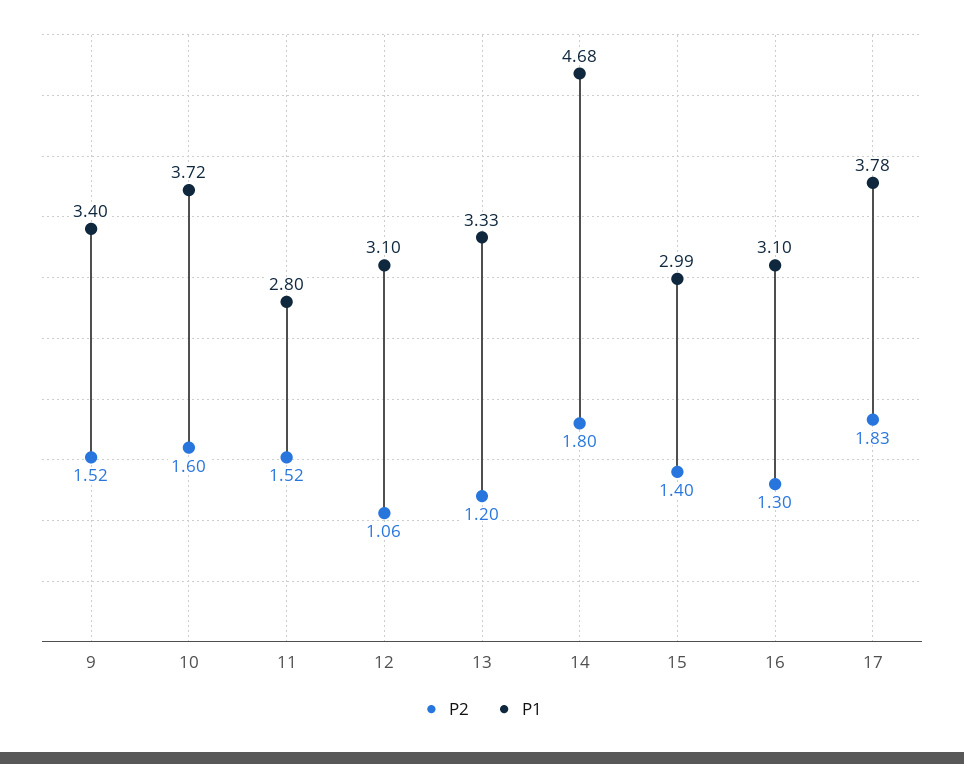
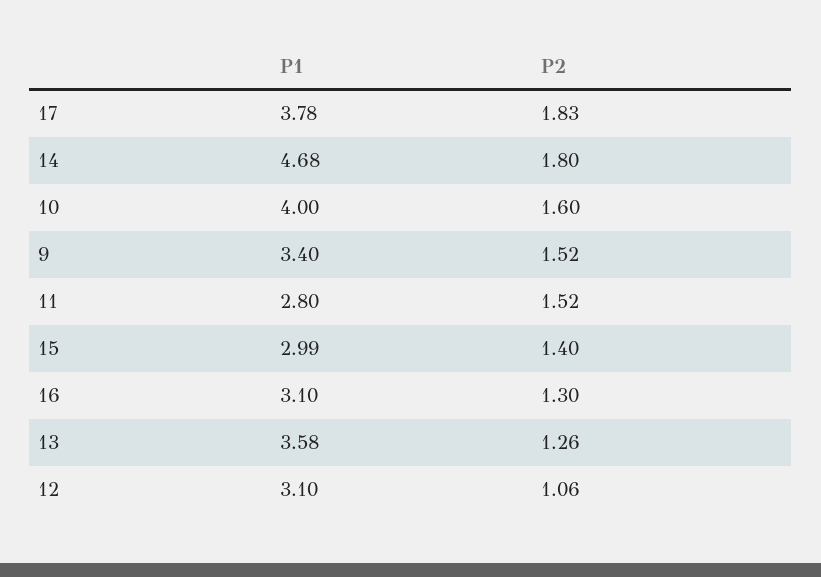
P1, 10: 3.72 -> 4
P2, 13: 1.2 -> 1.26
P1, 13: 3.33 -> 3.58

